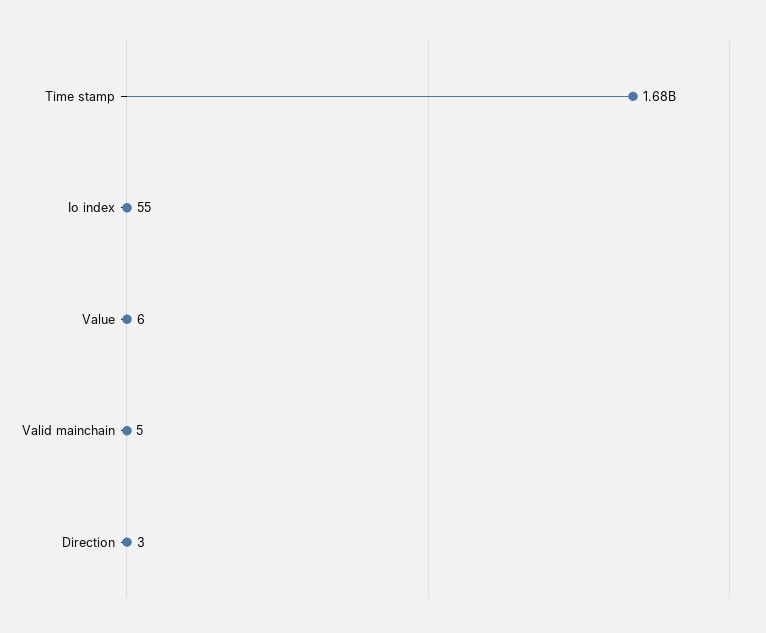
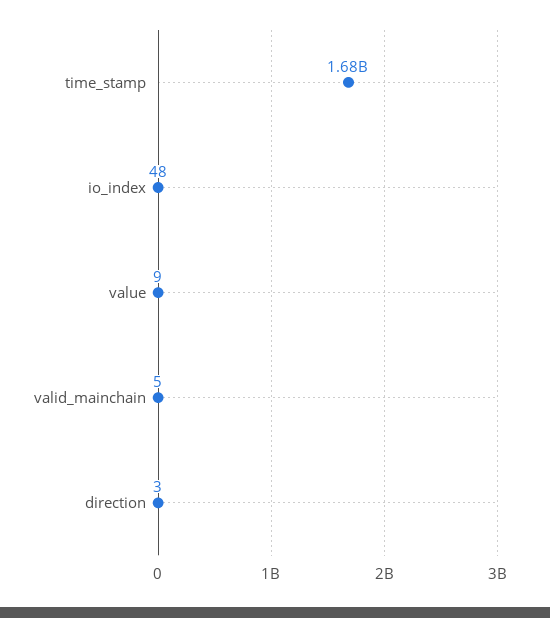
Io index: 55 -> 48
Value: 6 -> 9

